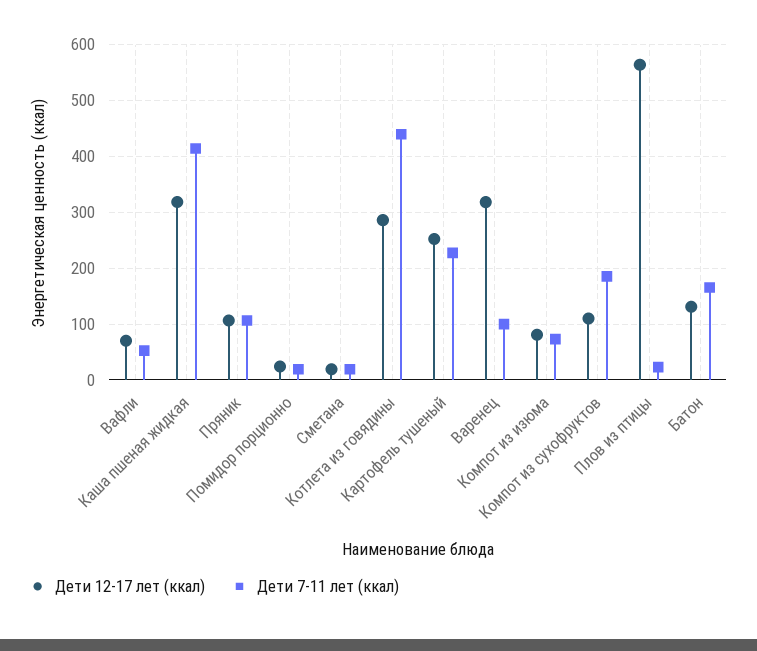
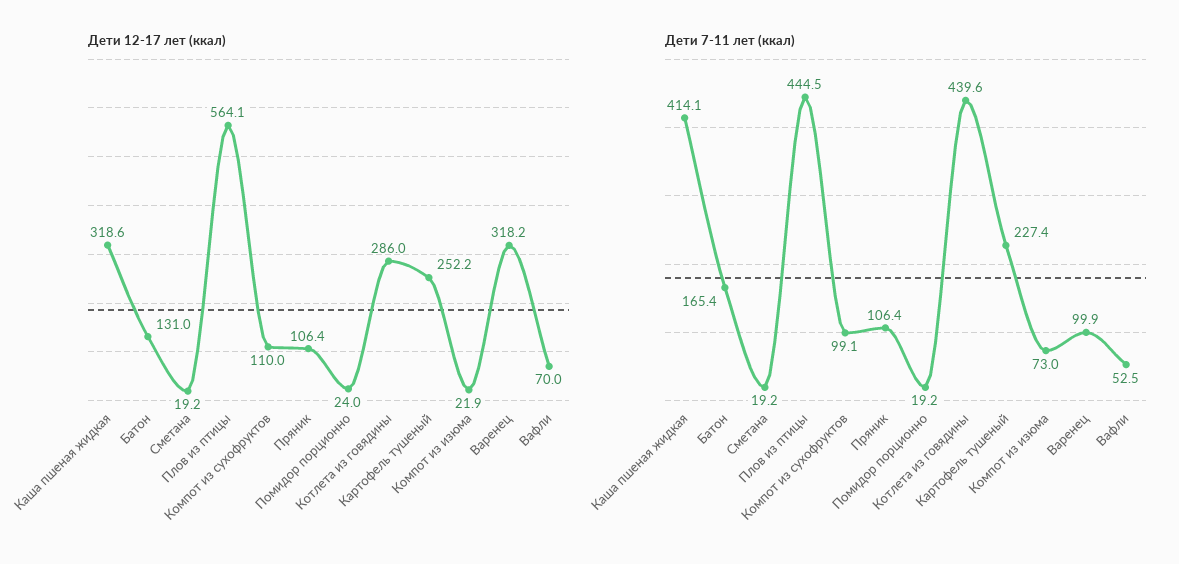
Дети 12-17 лет (ккал), Компот из изюма: 80 -> 21.9
Дети 7-11 лет (ккал), Компот из сухофруктов: 180 -> 99.1
Дети 7-11 лет (ккал), Плов из птицы: 20 -> 444.5

